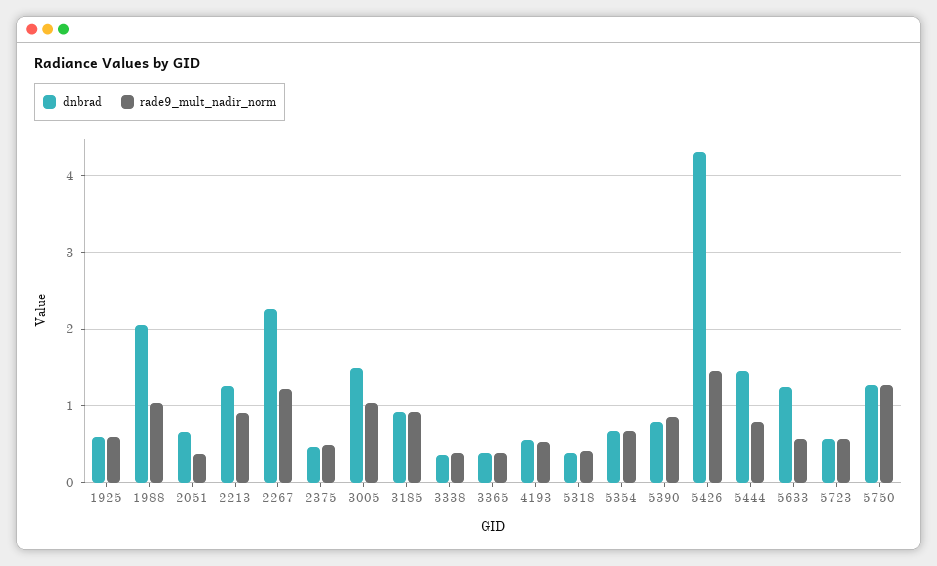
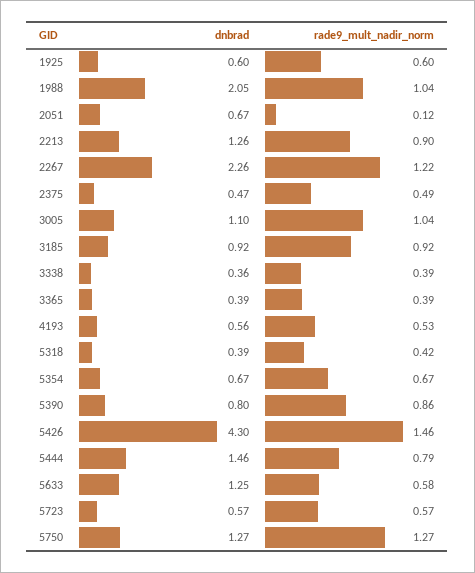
rade9_mult_nadir_norm, 2051: 0.4 -> 0.12
dnbrad, 3005: 1.5 -> 1.1

